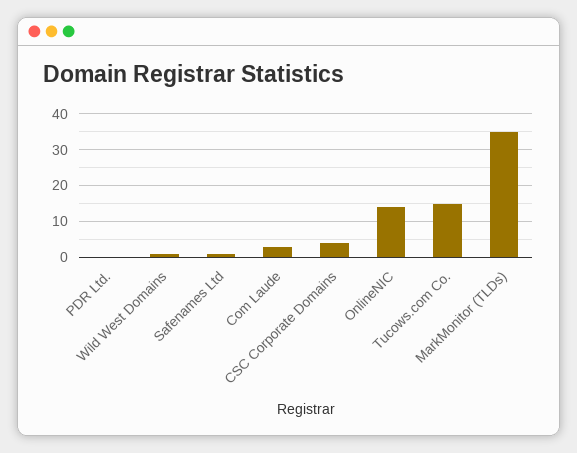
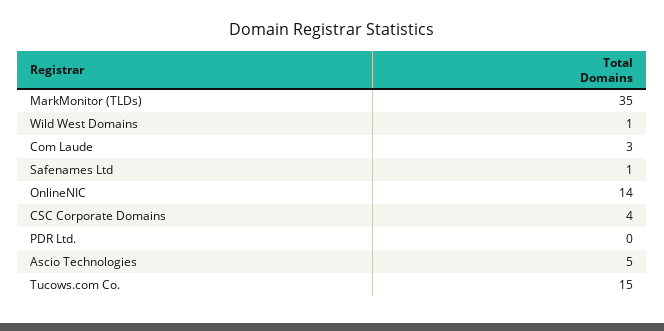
Ascio Technologies: none -> 5

